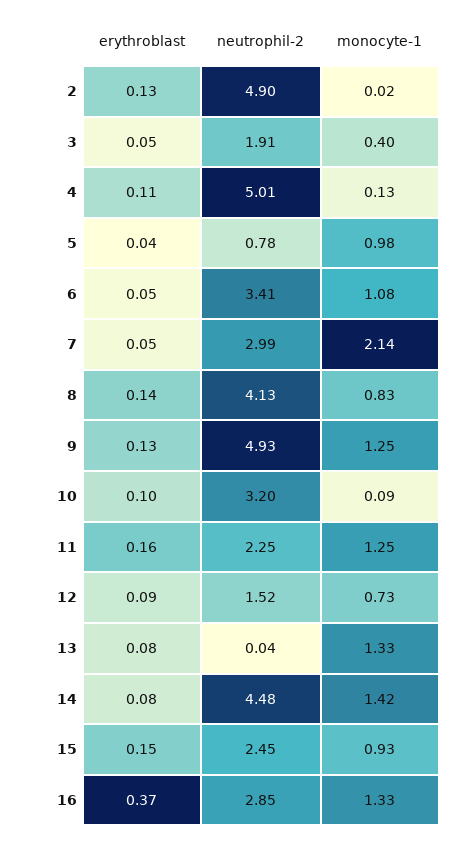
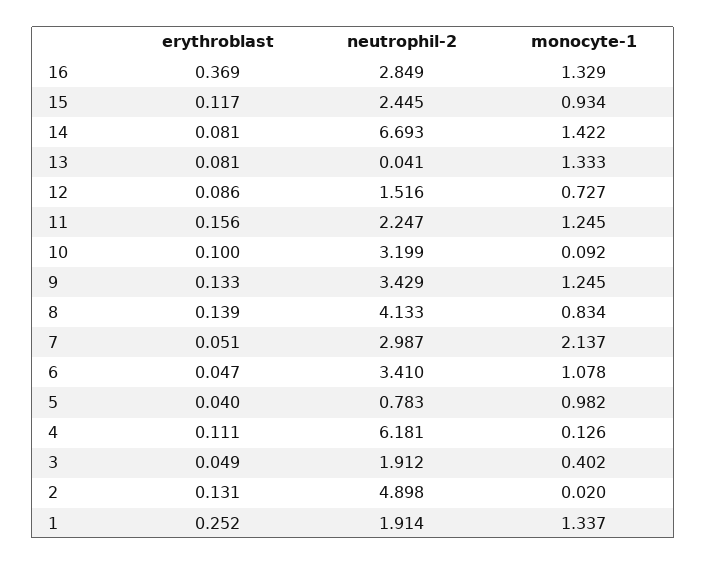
neutrophil-2, 4: 5.01 -> 6.181
neutrophil-2, 9: 4.93 -> 3.429
neutrophil-2, 14: 4.48 -> 6.693
erythroblast, 15: 0.15 -> 0.117
erythroblast, 1: none -> 0.252
neutrophil-2, 1: none -> 1.914
monocyte-1, 1: none -> 1.337

